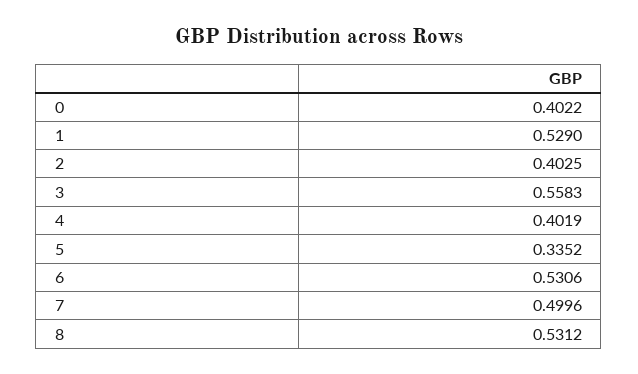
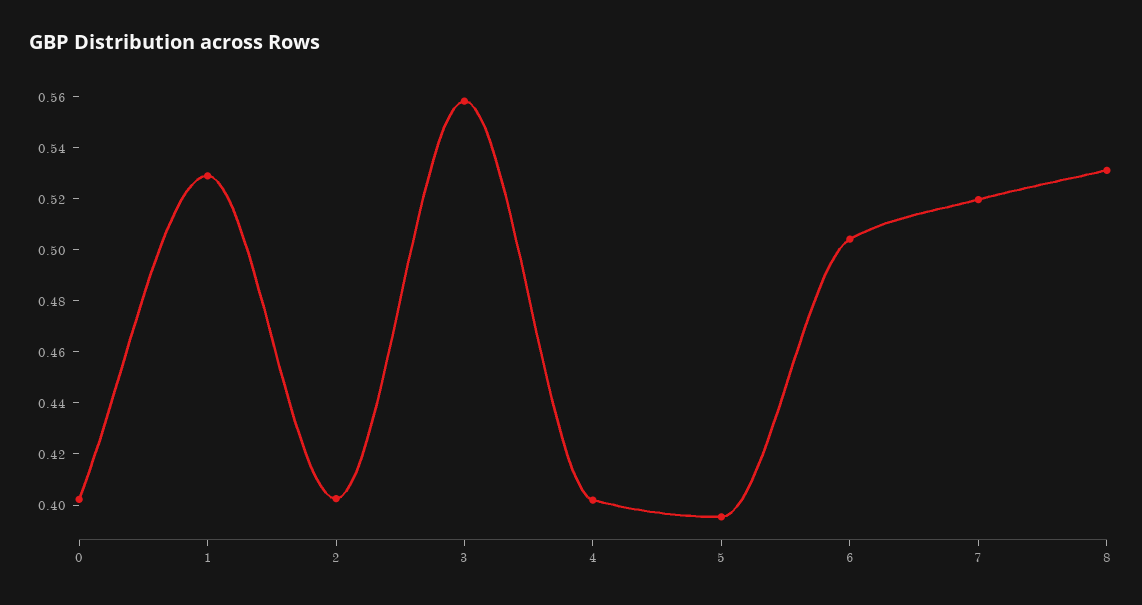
5: 0.3352 -> 0.395
6: 0.5306 -> 0.505
7: 0.4996 -> 0.52

